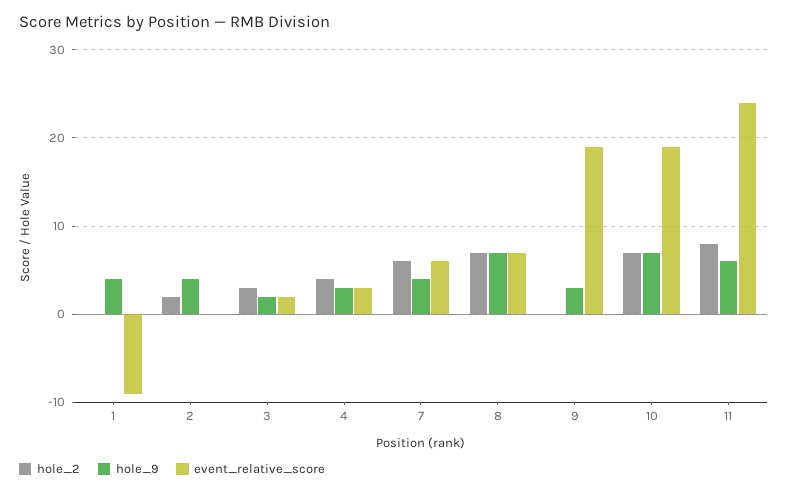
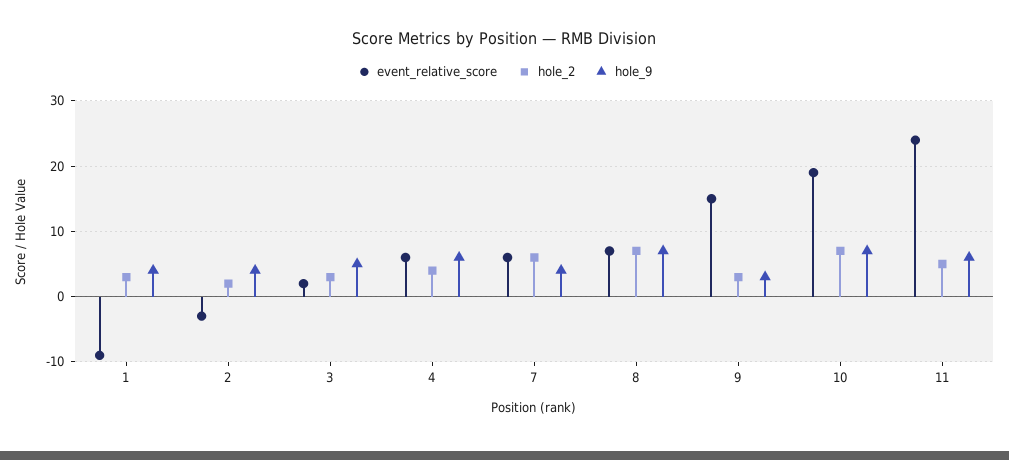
hole_2, 1: 0 -> 3
event_relative_score, 2: 0 -> -3
hole_9, 3: 2 -> 5
hole_9, 4: 3 -> 6
event_relative_score, 4: 3 -> 6
hole_2, 9: 0 -> 3
event_relative_score, 9: 19 -> 15
hole_2, 11: 8 -> 5

